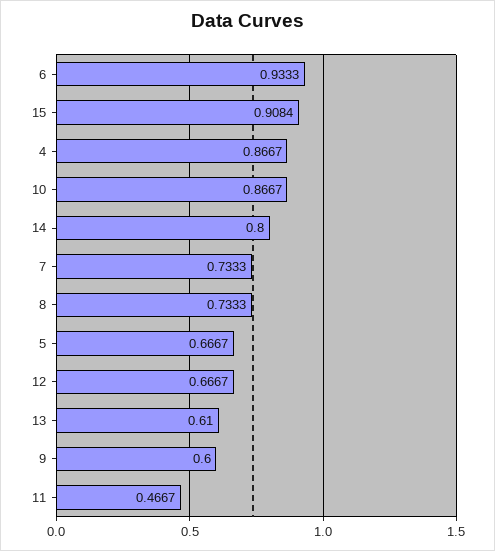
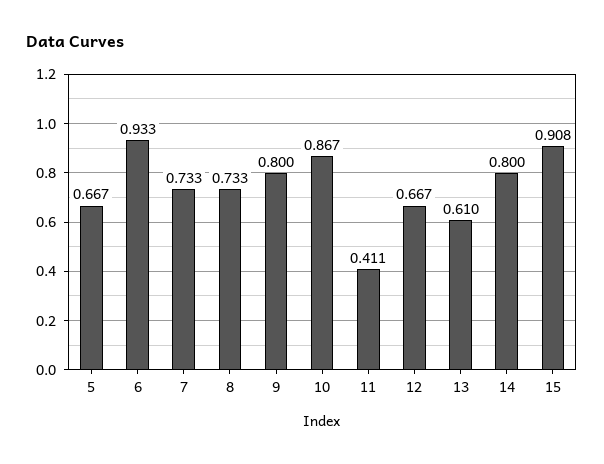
4: 0.8667 -> none
9: 0.6 -> 0.8
11: 0.4667 -> 0.411

